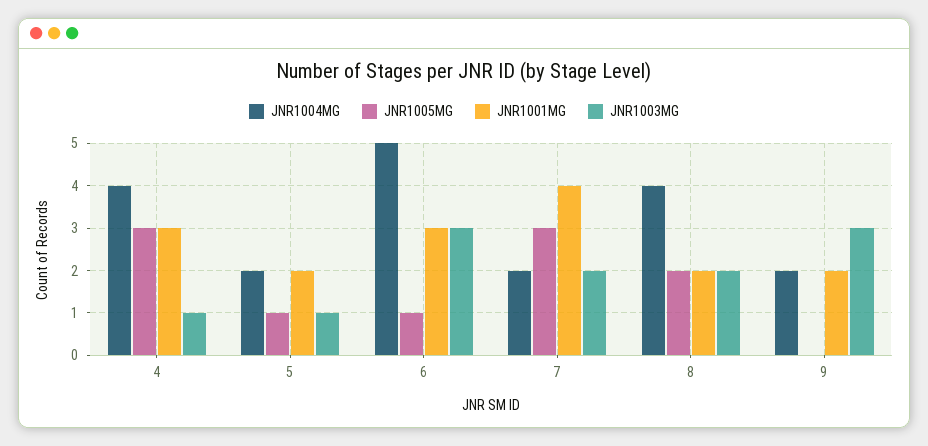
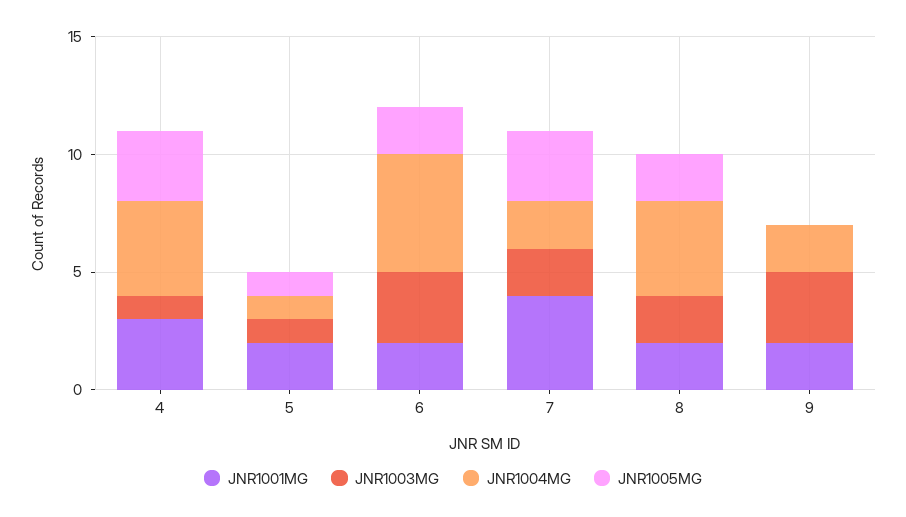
JNR1004MG, 5: 2 -> 1
JNR1005MG, 6: 1 -> 2
JNR1001MG, 6: 3 -> 2

